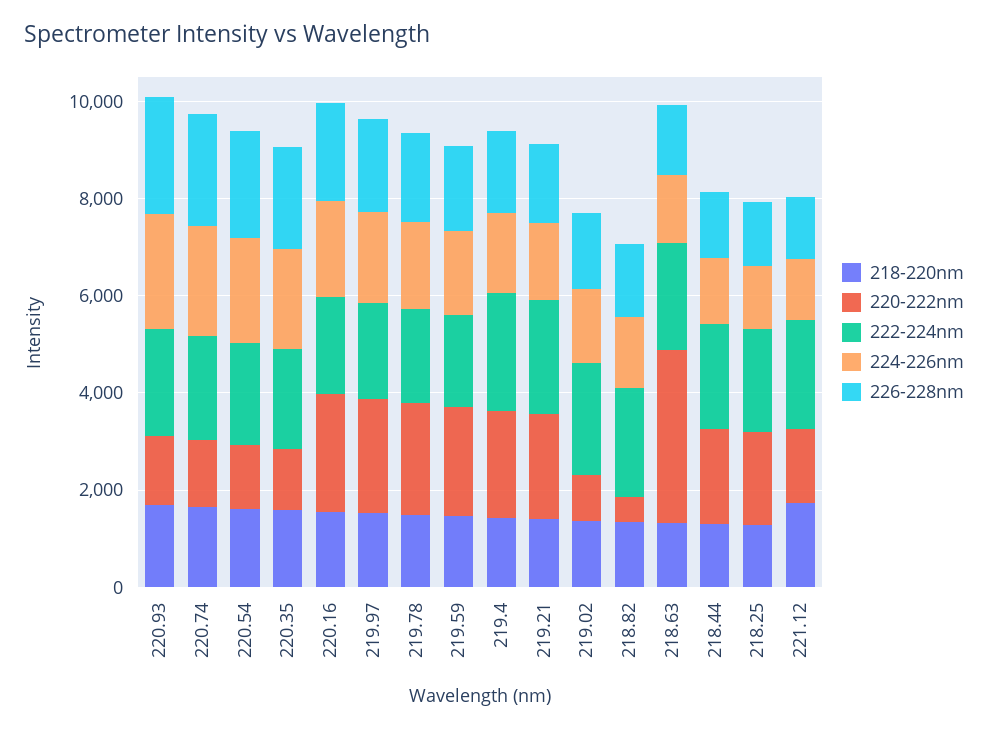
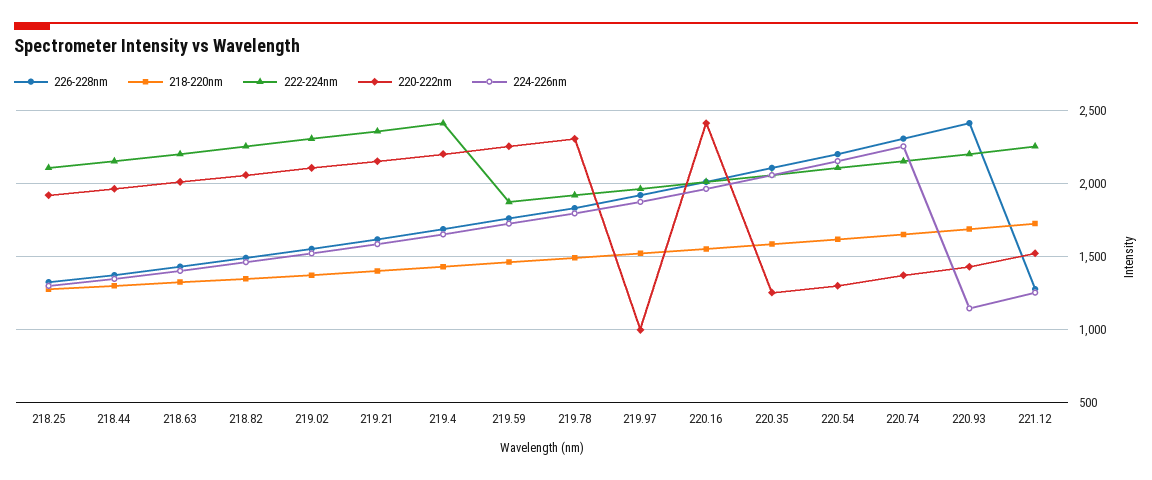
224-226nm, 220.93: 2500 -> 1150
220-222nm, 219.97: 2500 -> 1000
220-222nm, 219.02: 1000 -> 2100
220-222nm, 218.82: 500 -> 2050
220-222nm, 218.63: 3500 -> 2000

